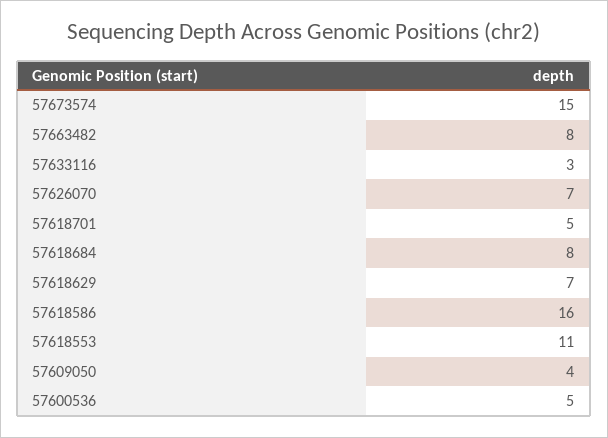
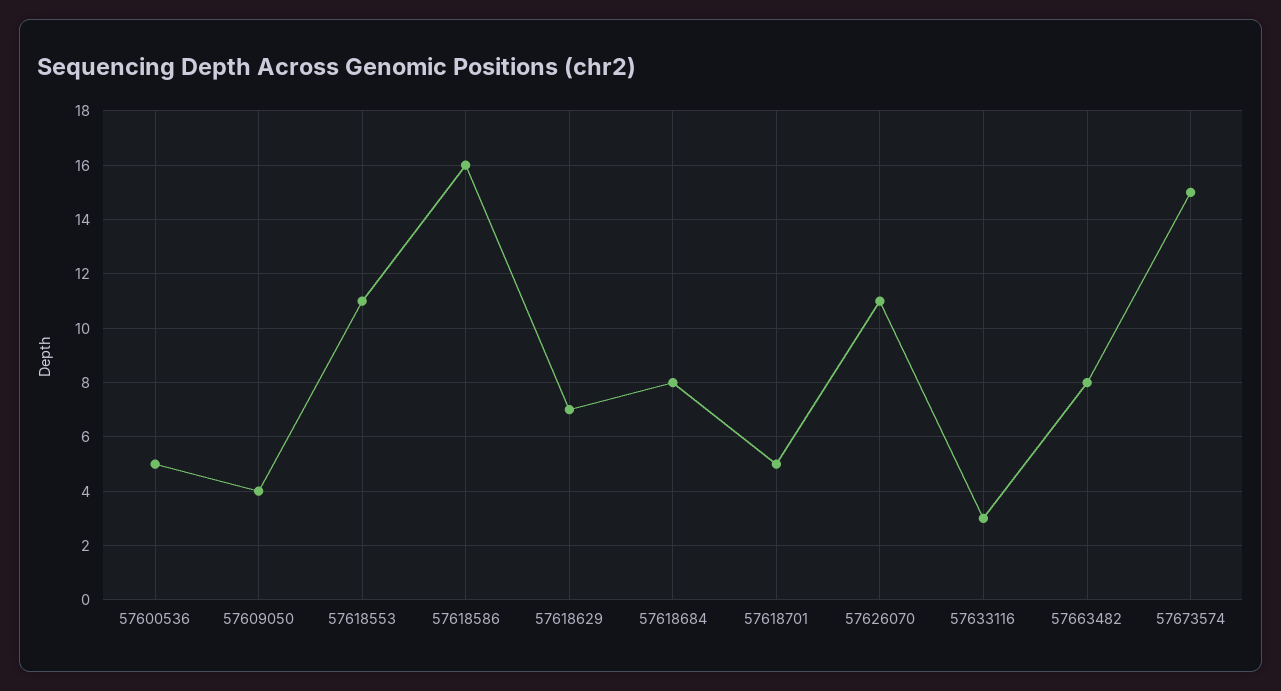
57626070: 7 -> 11

